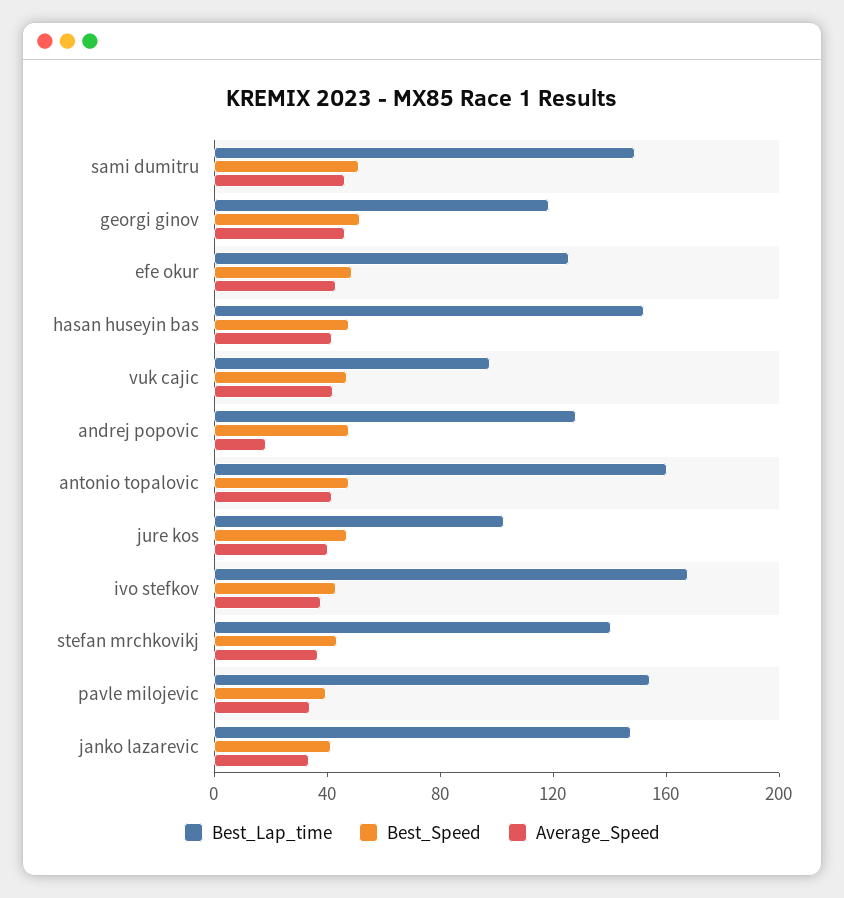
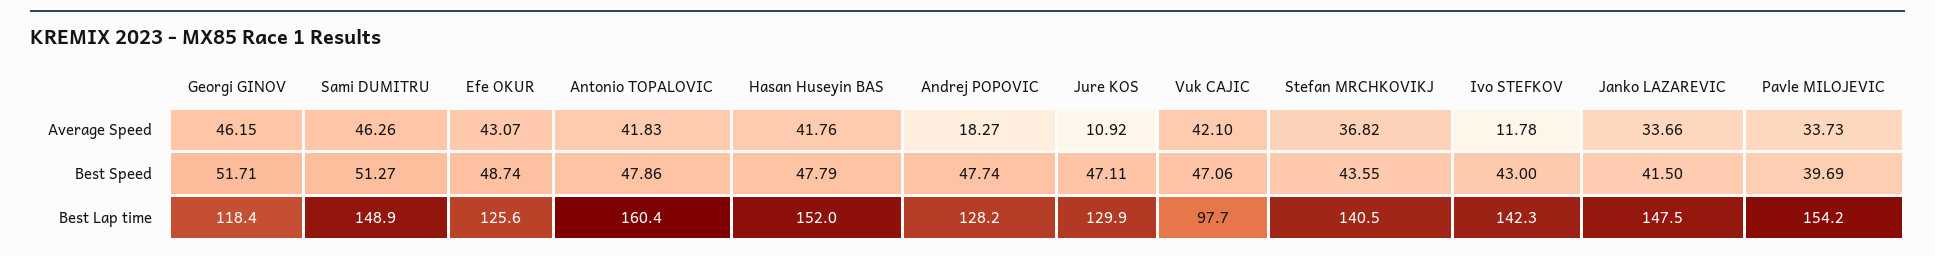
Best_Lap_time, jure kos: 100 -> 129.9
Average_Speed, jure kos: 40 -> 10.92
Best_Lap_time, ivo stefkov: 170 -> 142.3
Average_Speed, ivo stefkov: 40 -> 11.78

